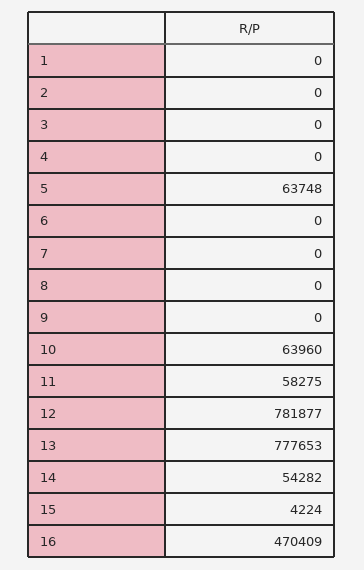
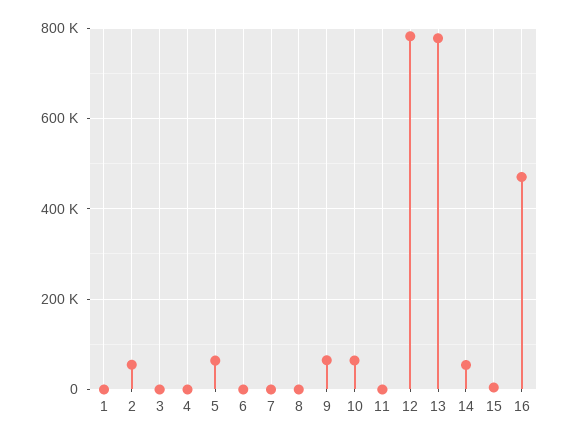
2: 0 -> 60000
9: 0 -> 60000
11: 58275 -> 0

